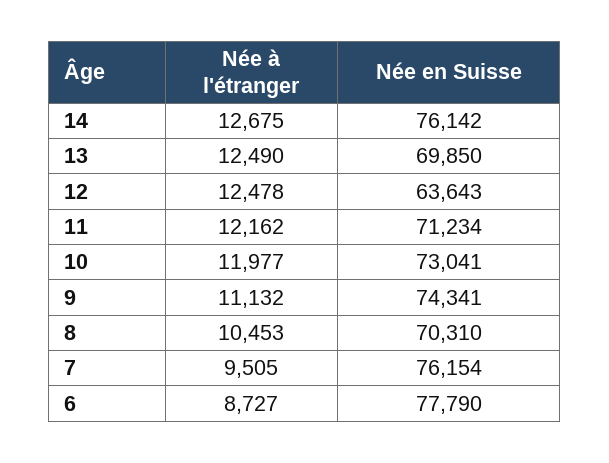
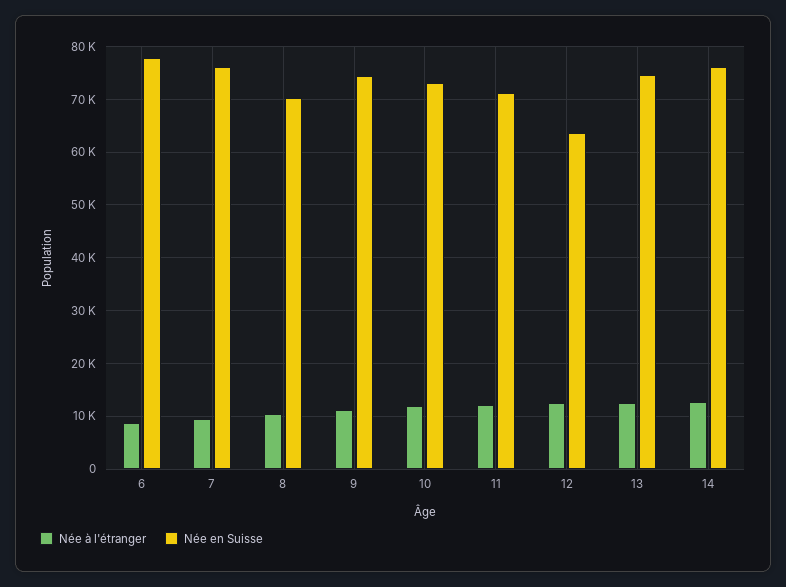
Née en Suisse, 13: 69850 -> 74000

